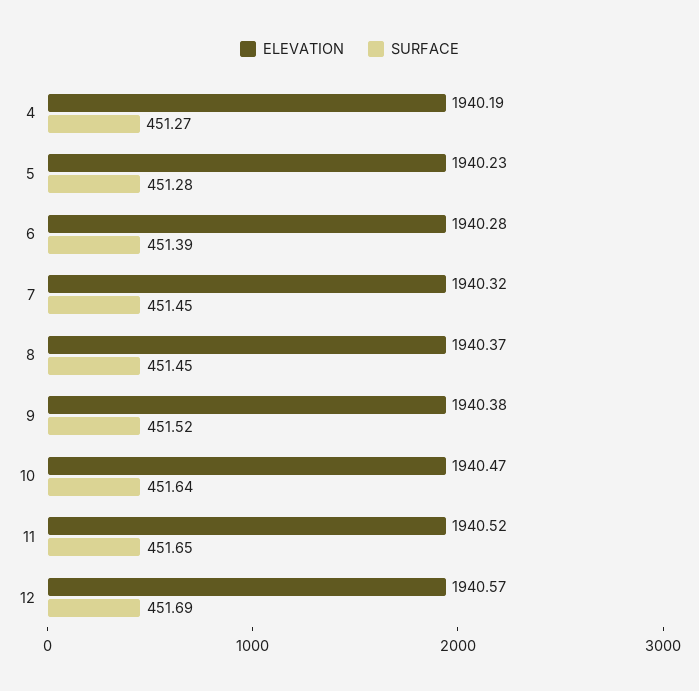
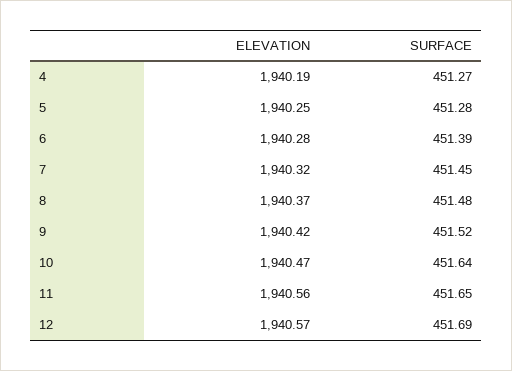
ELEVATION, 5: 1940.23 -> 1940.25
SURFACE, 8: 451.45 -> 451.48
ELEVATION, 9: 1940.38 -> 1940.42
ELEVATION, 11: 1940.52 -> 1940.56

